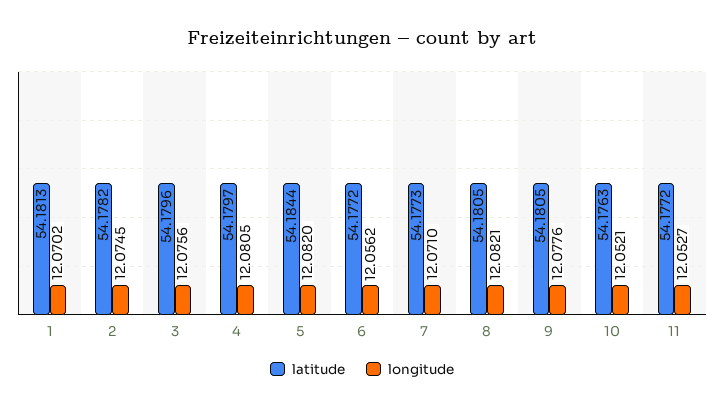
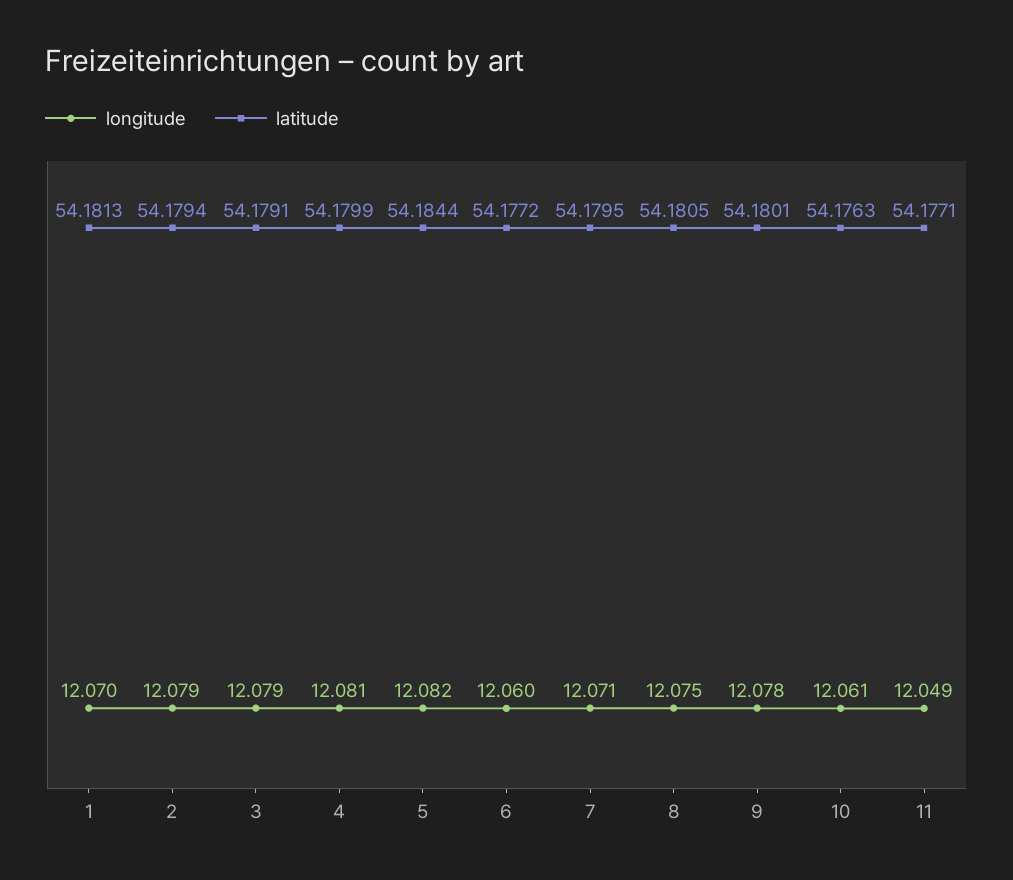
latitude, 2: 54.1782 -> 54.1794
longitude, 2: 12.0745 -> 12.079
latitude, 3: 54.1796 -> 54.1791
longitude, 3: 12.0756 -> 12.079
latitude, 4: 54.1797 -> 54.1799
longitude, 6: 12.0562 -> 12.06
latitude, 7: 54.1773 -> 54.1795
longitude, 8: 12.0821 -> 12.075
latitude, 9: 54.1805 -> 54.1801
longitude, 10: 12.0521 -> 12.061
latitude, 11: 54.1772 -> 54.1771
longitude, 11: 12.0527 -> 12.049

